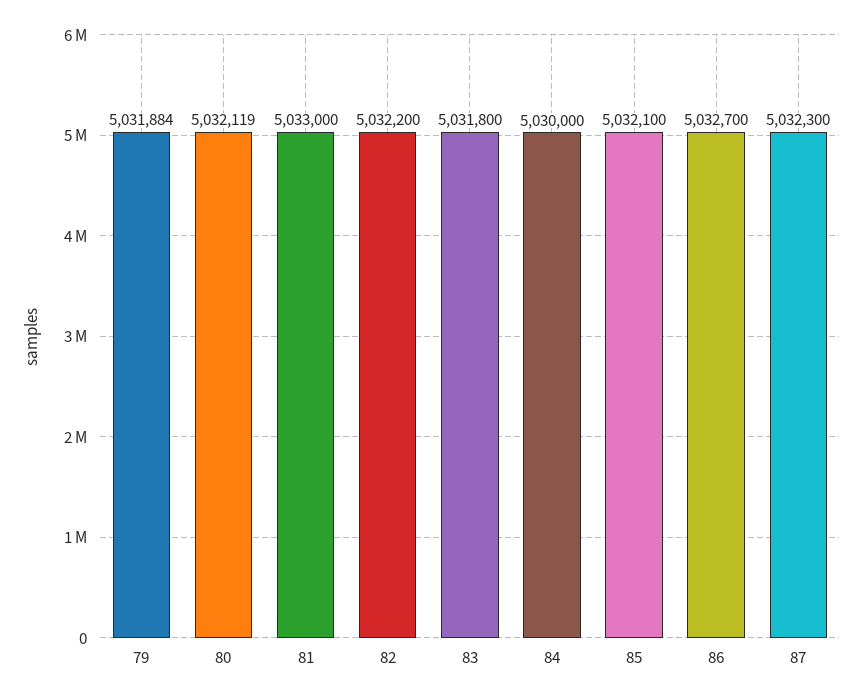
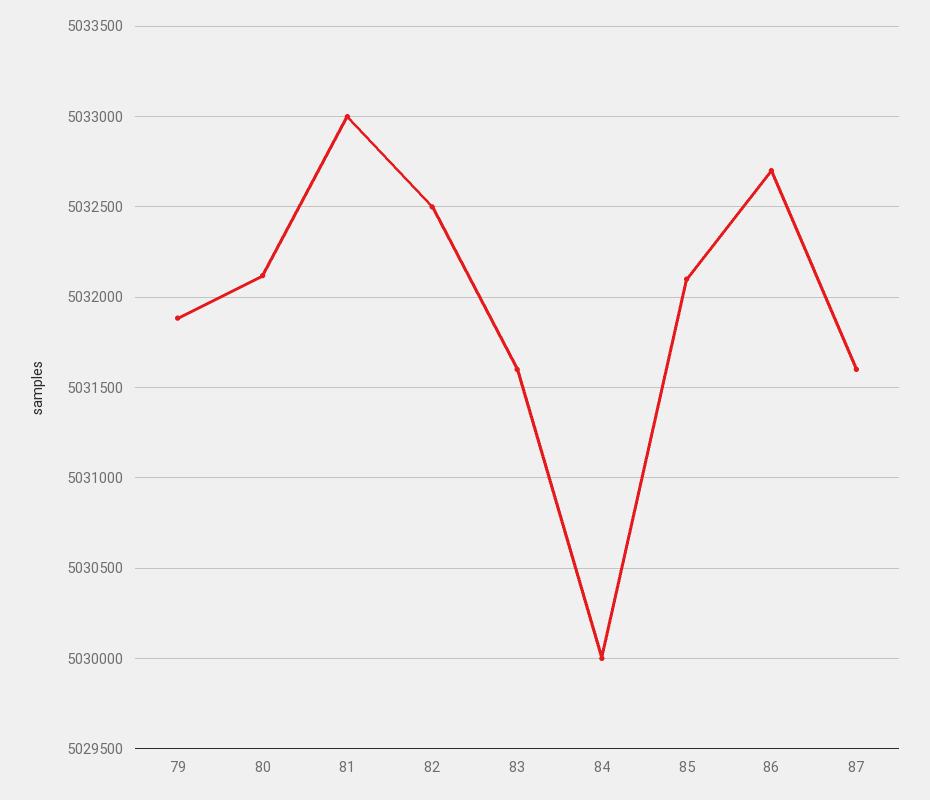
82: 5032200 -> 5032500
83: 5031800 -> 5031600
87: 5032300 -> 5031600

